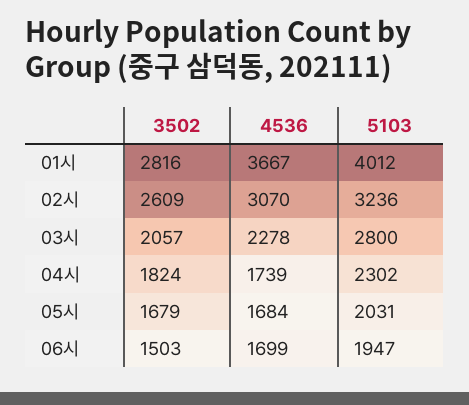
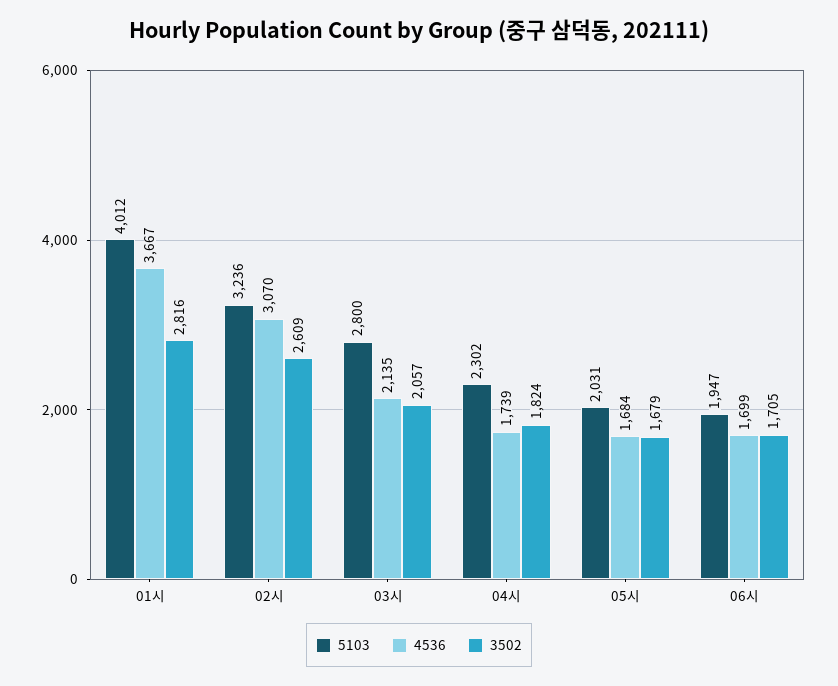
4536, 03시: 2278 -> 2135
3502, 06시: 1503 -> 1705

